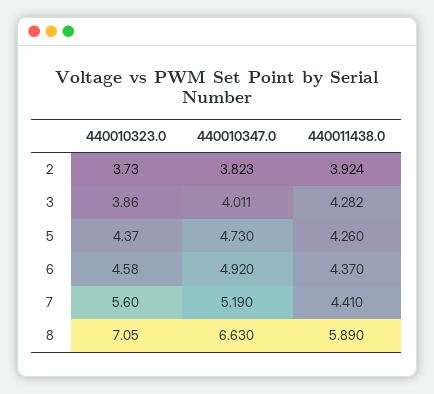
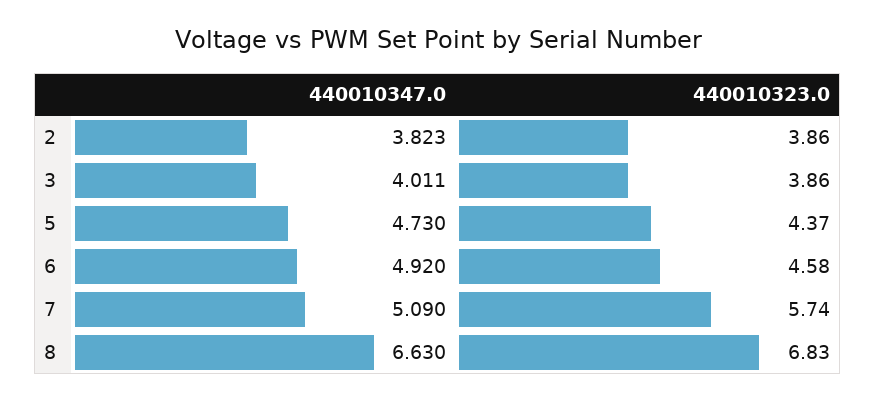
440010323.0, 2: 3.73 -> 3.86
440011438.0, 2: 3.924 -> none
440011438.0, 3: 4.282 -> none
440011438.0, 5: 4.26 -> none
440011438.0, 6: 4.37 -> none
440010323.0, 7: 5.6 -> 5.74
440010347.0, 7: 5.19 -> 5.09
440011438.0, 7: 4.41 -> none
440010323.0, 8: 7.05 -> 6.83
440011438.0, 8: 5.89 -> none

